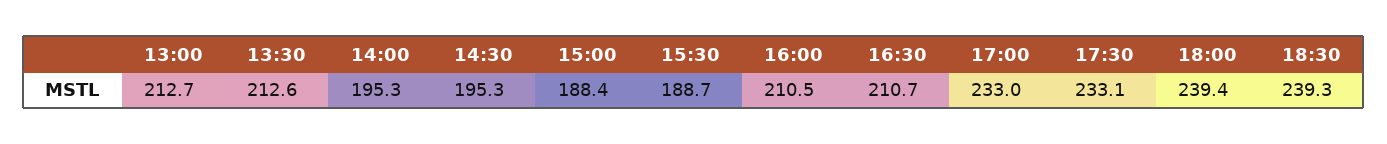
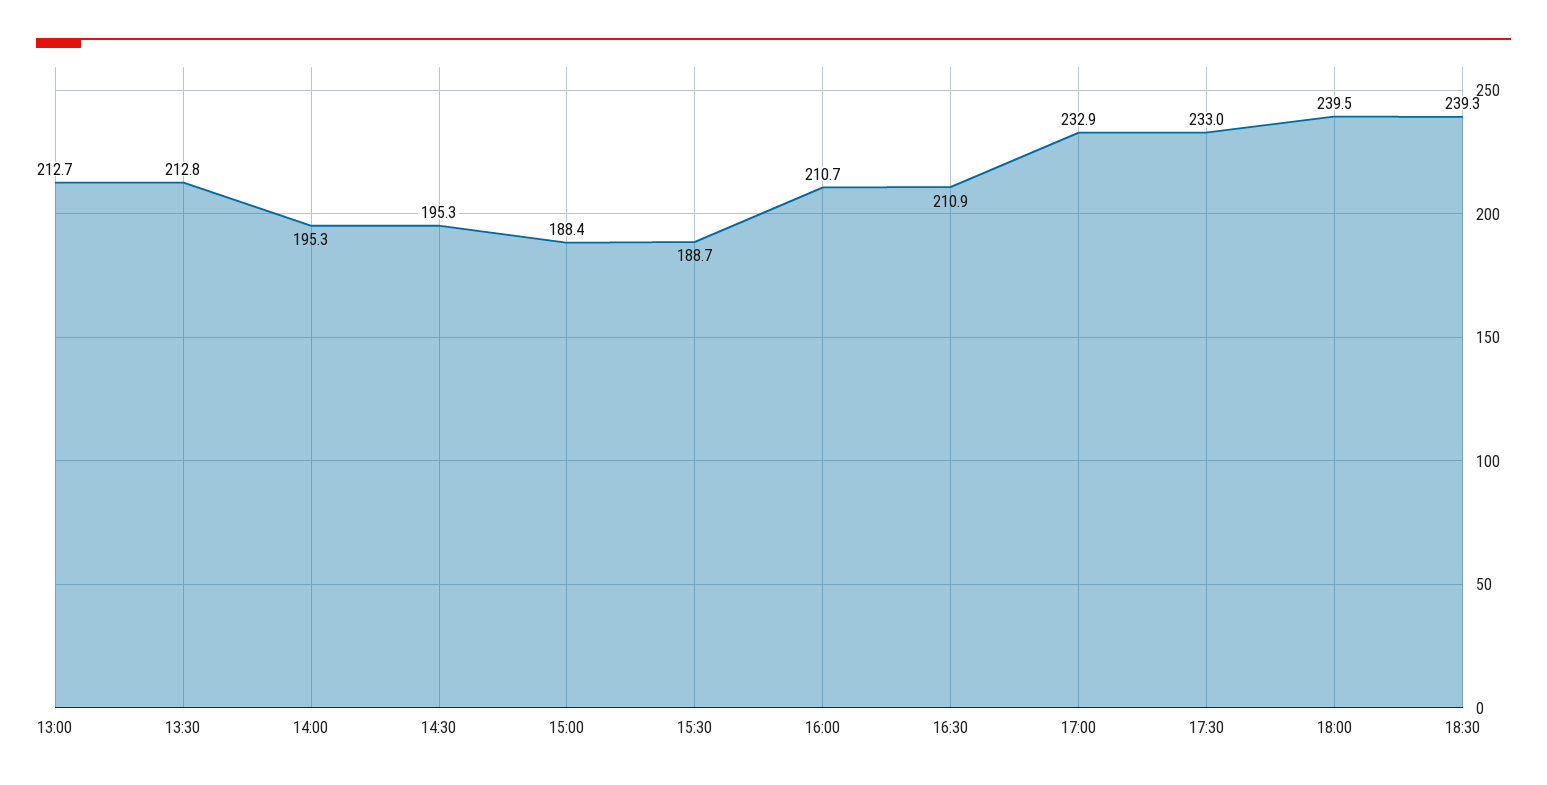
13:30: 212.6 -> 212.8
16:00: 210.5 -> 210.7
16:30: 210.7 -> 210.9
17:00: 233 -> 232.9
17:30: 233.1 -> 233
18:00: 239.4 -> 239.5

